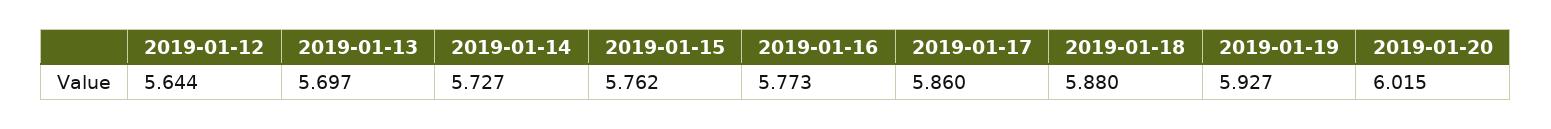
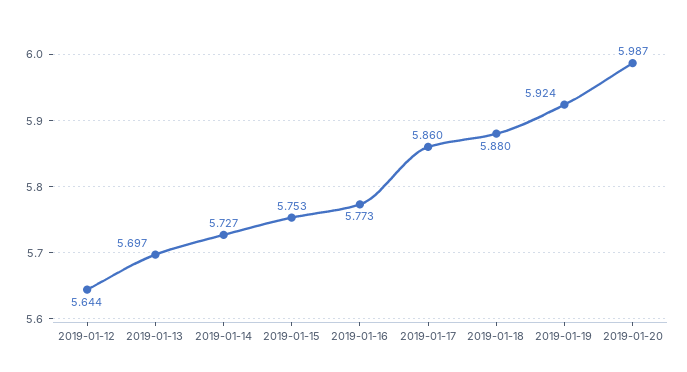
2019-01-15: 5.762 -> 5.753
2019-01-19: 5.927 -> 5.924
2019-01-20: 6.015 -> 5.987

